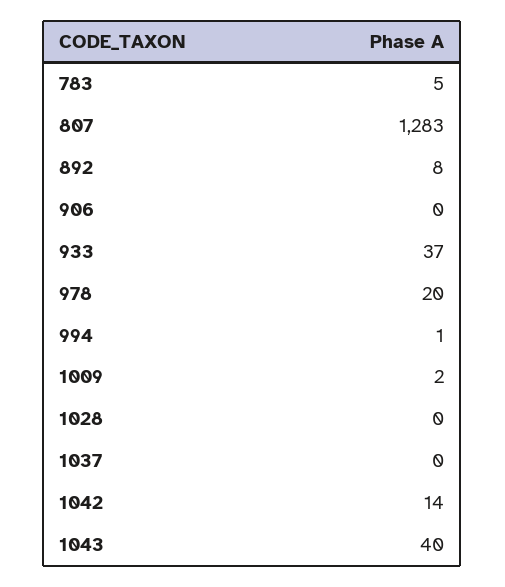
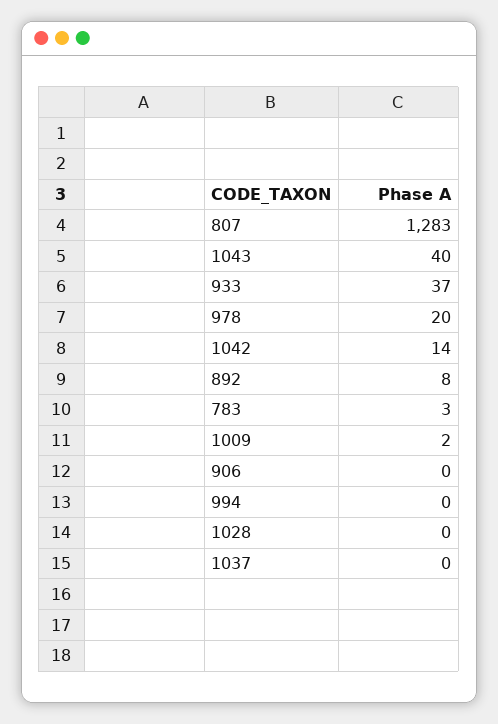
783: 5 -> 3
994: 1 -> 0

